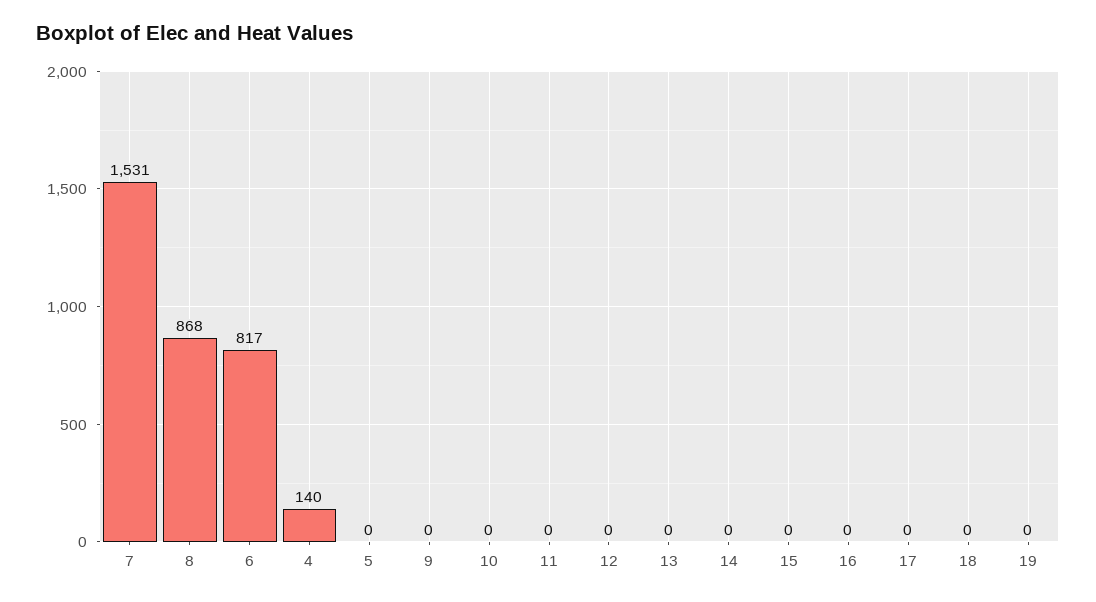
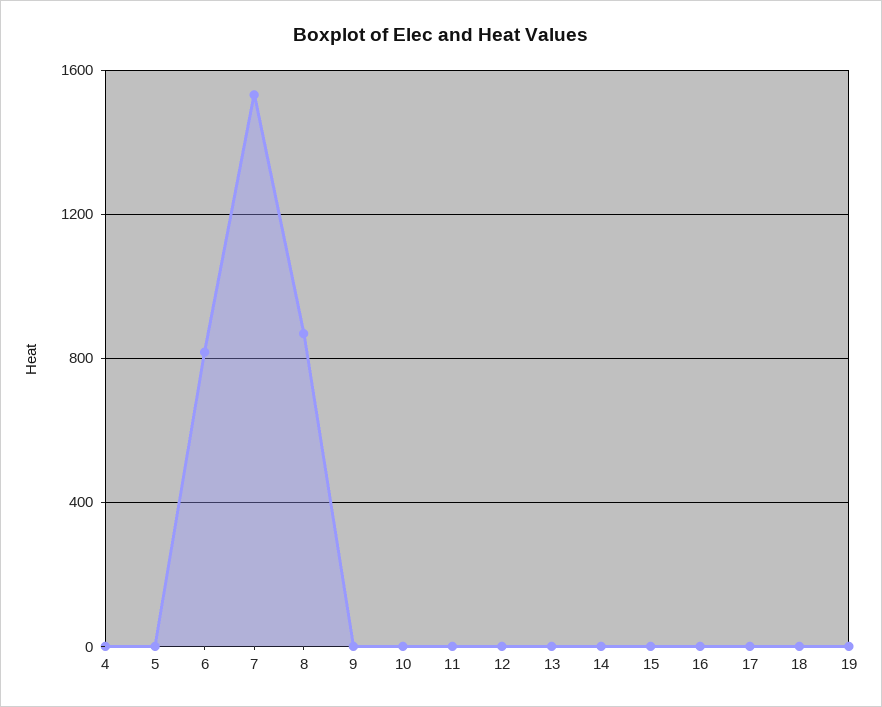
4: 140 -> 0

